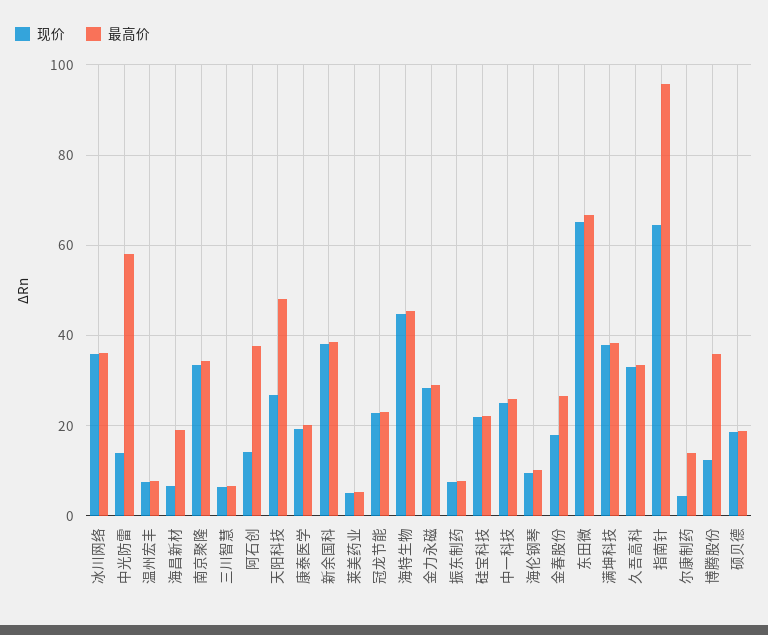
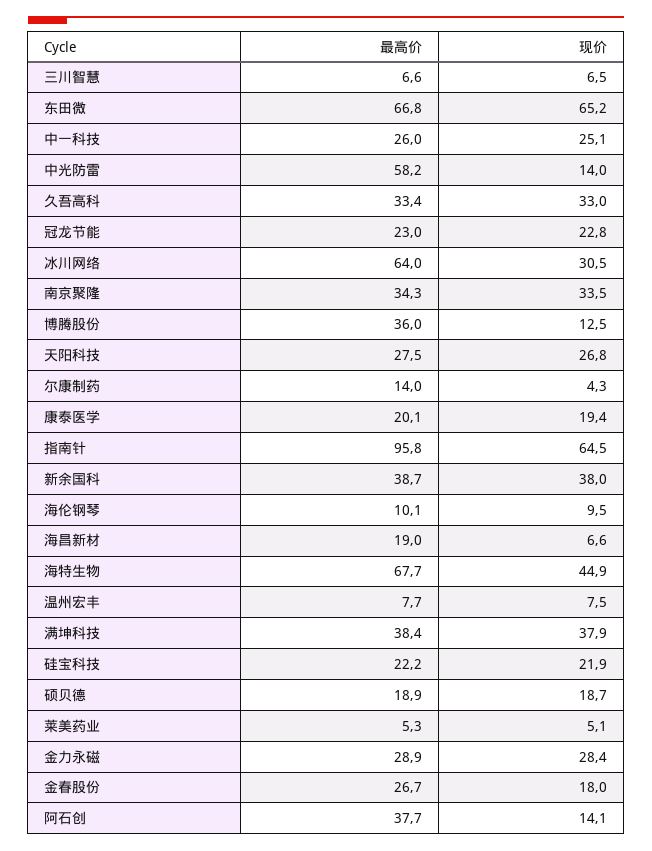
现价, 冰川网络: 36 -> 30.5
最高价, 冰川网络: 36 -> 64
最高价, 天阳科技: 48 -> 27.5
最高价, 海特生物: 46 -> 67.7
现价, 振东制药: 8 -> none
最高价, 振东制药: 8 -> none

